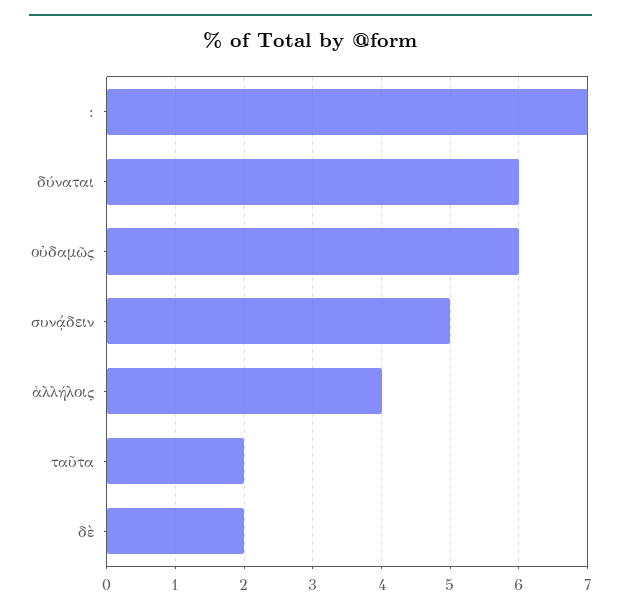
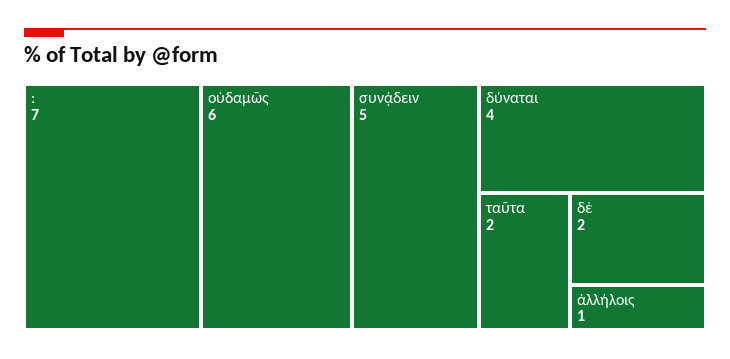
δύναται: 6 -> 4
ἀλλήλοις: 4 -> 1

